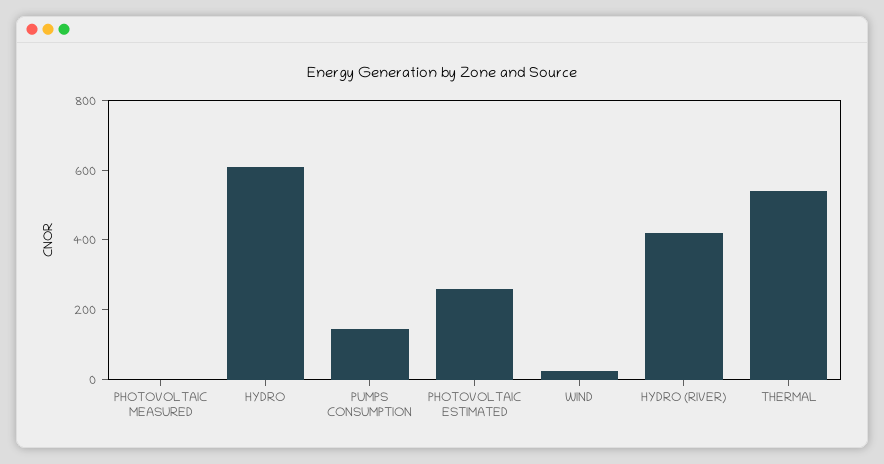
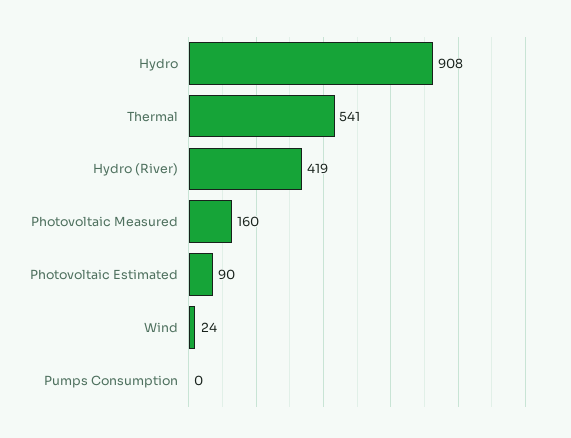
PHOTOVOLTAIC MEASURED: 0 -> 160
HYDRO: 600 -> 908
PUMPS CONSUMPTION: 150 -> 0
PHOTOVOLTAIC ESTIMATED: 250 -> 90

